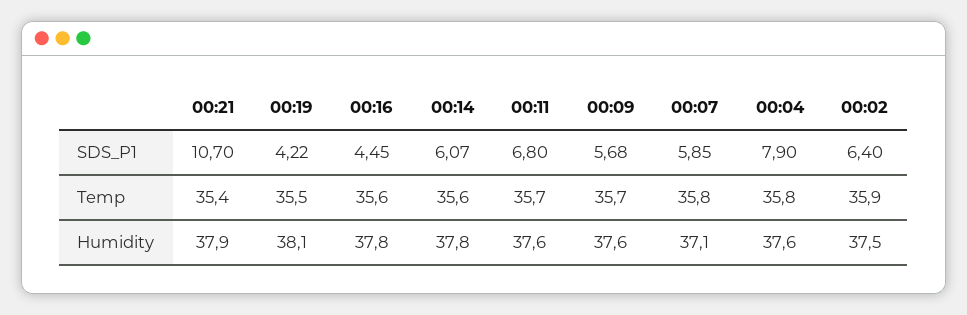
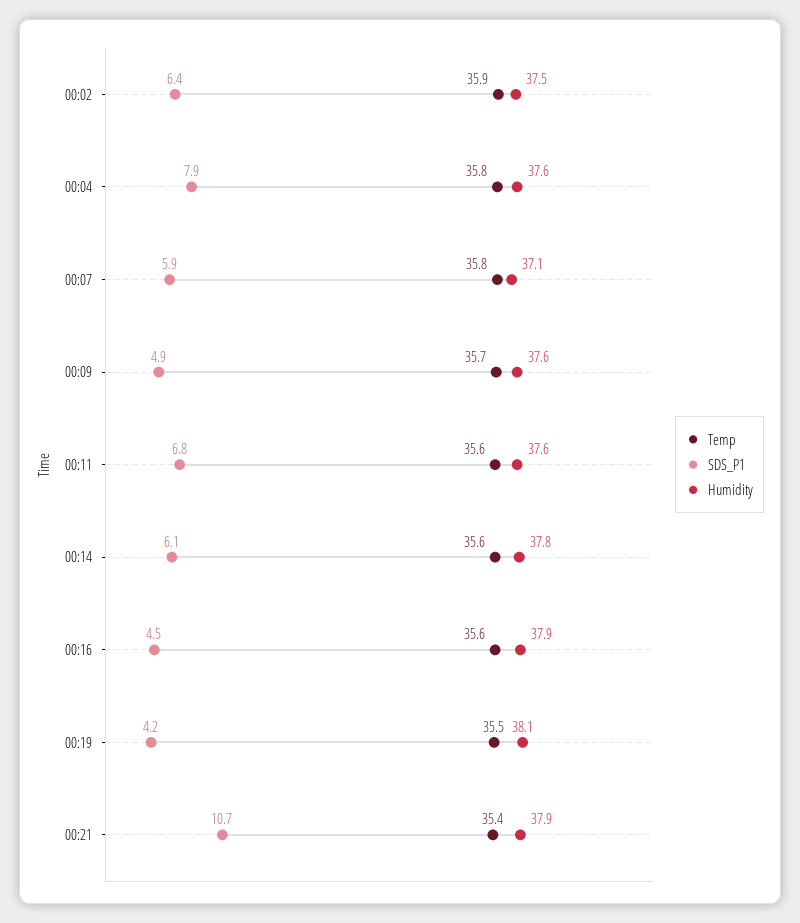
SDS_P1, 00:09: 5.68 -> 4.9
Temp, 00:11: 35.7 -> 35.6
Humidity, 00:16: 37.8 -> 37.9

